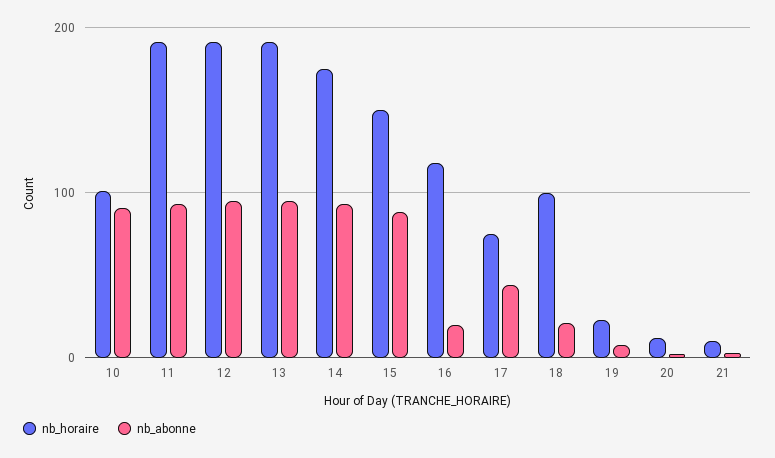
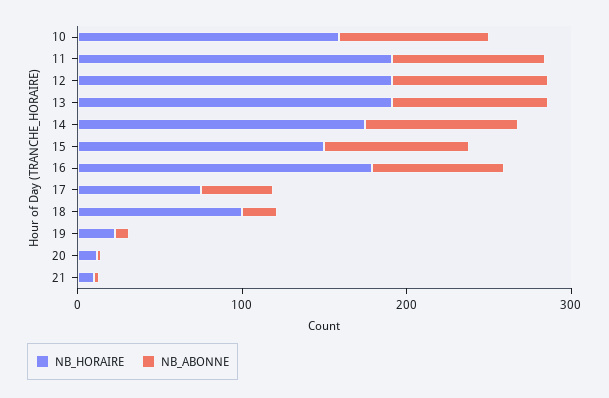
nb_horaire, 10: 100 -> 160
nb_horaire, 16: 120 -> 180
nb_abonne, 16: 20 -> 80

